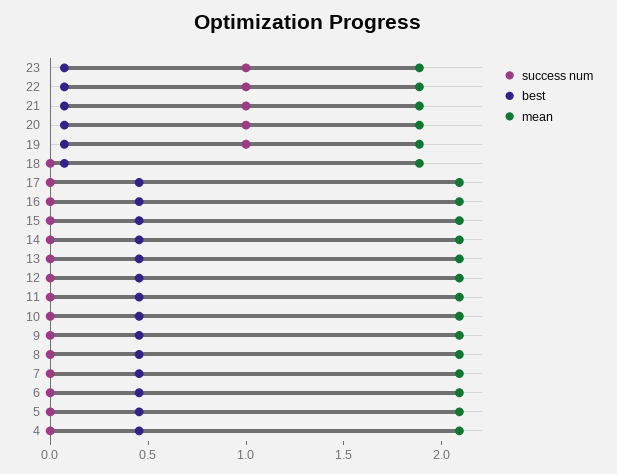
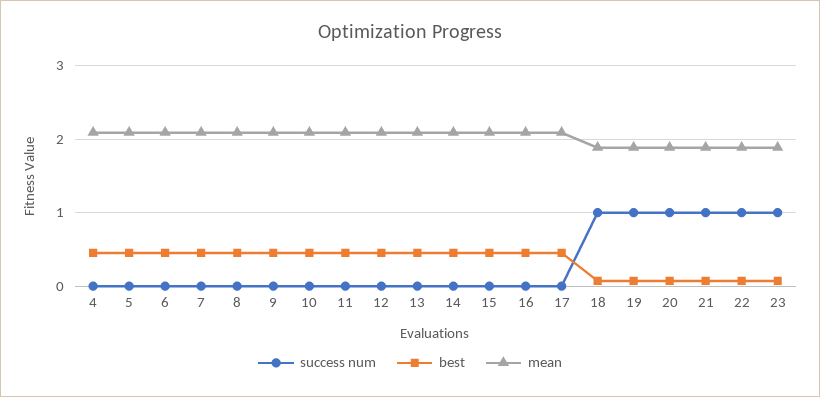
success num, 18: 0 -> 1

